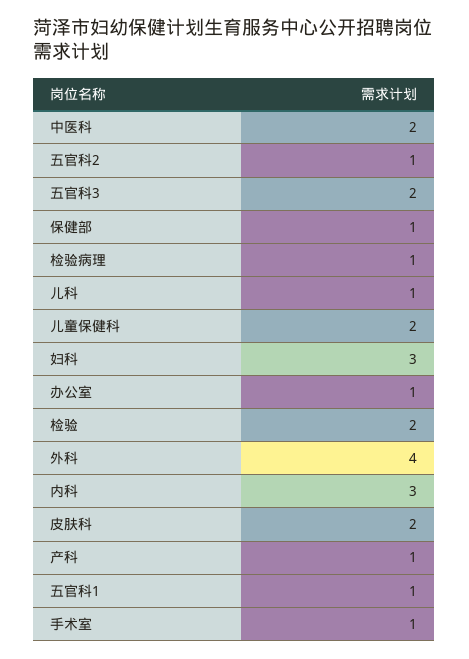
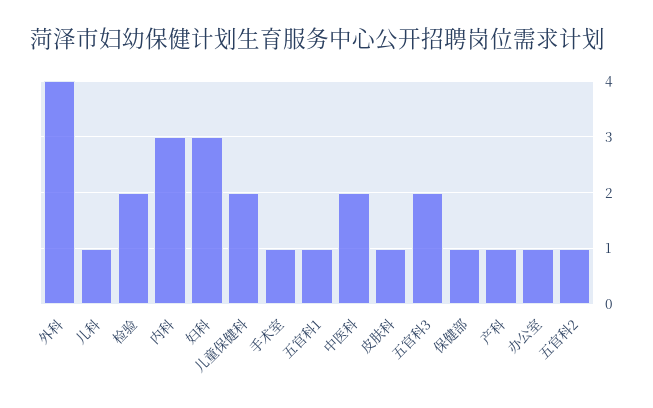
检验病理: 1 -> none
皮肤科: 2 -> 1

